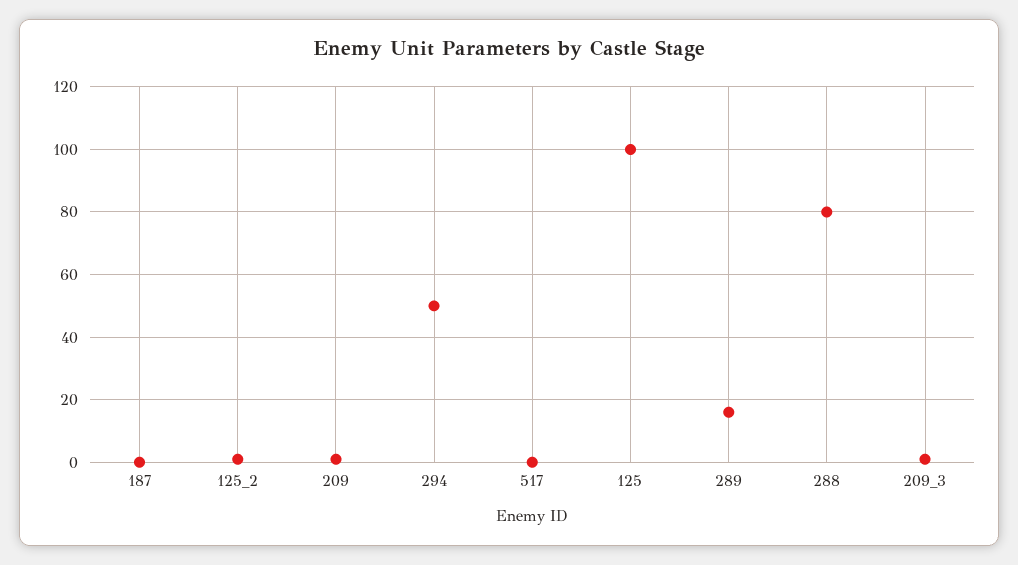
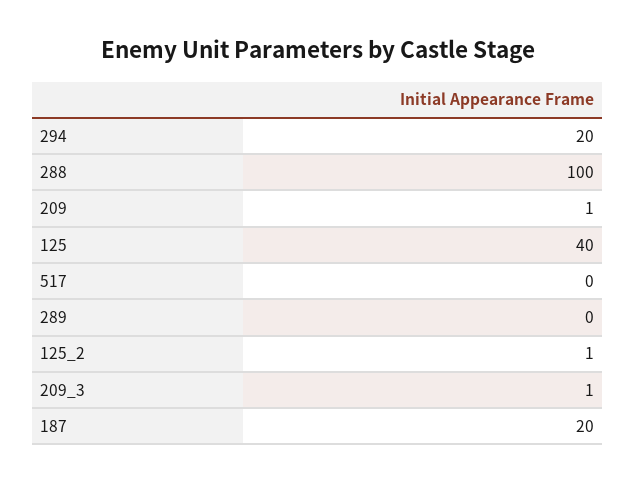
187: 0 -> 20
294: 50 -> 20
125: 100 -> 40
289: 15 -> 0
288: 80 -> 100

